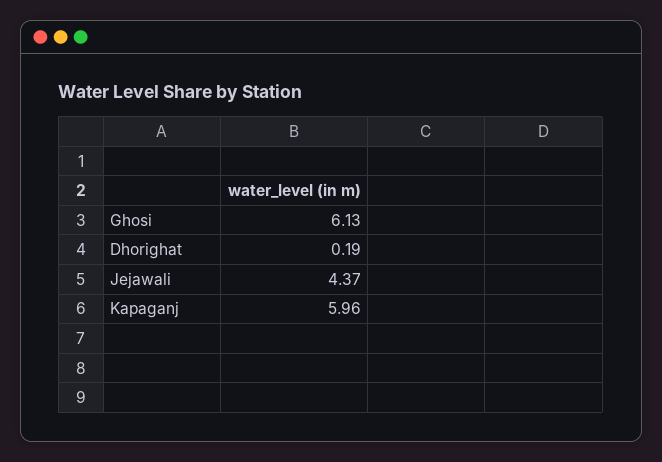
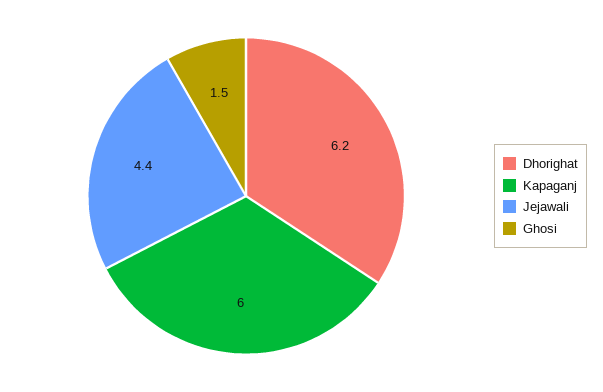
Ghosi: 6.13 -> 1.5
Dhorighat: 0.19 -> 6.2

